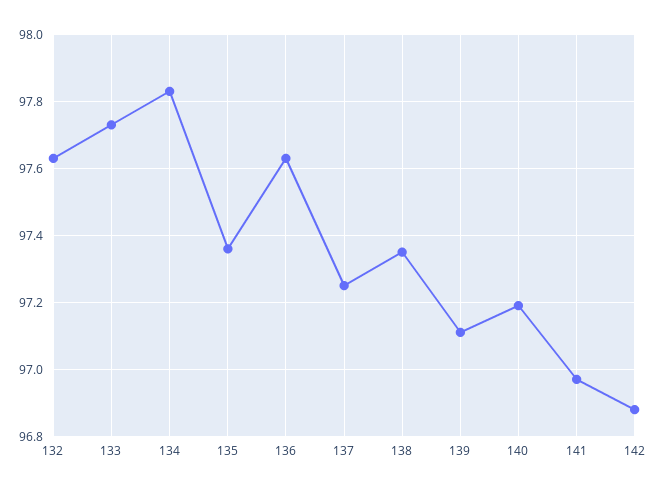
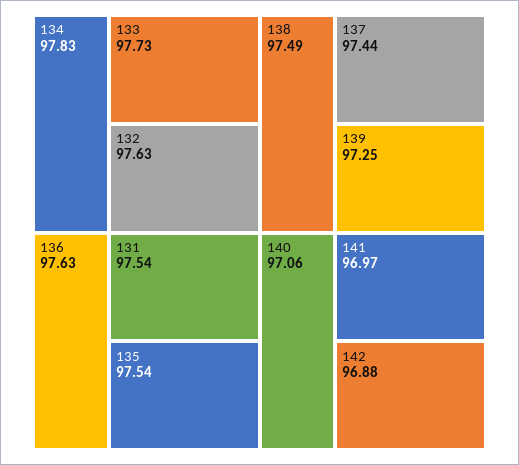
135: 97.35 -> 97.54
137: 97.25 -> 97.44
138: 97.35 -> 97.49
139: 97.1 -> 97.25
140: 97.2 -> 97.06
131: none -> 97.54

